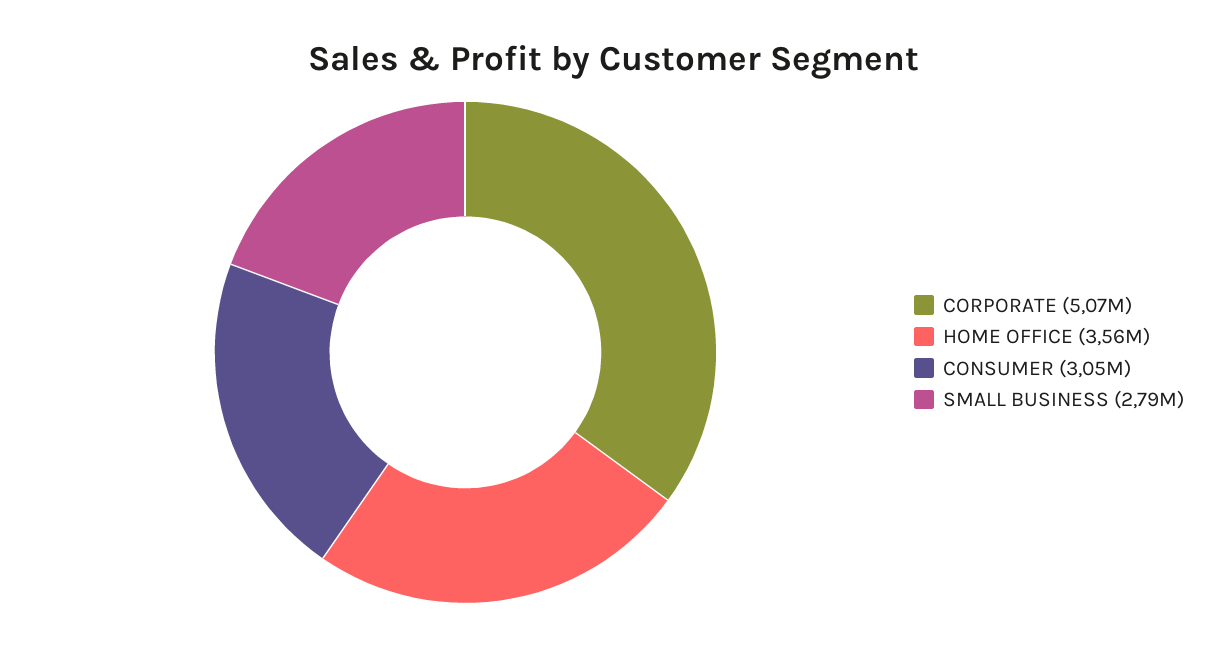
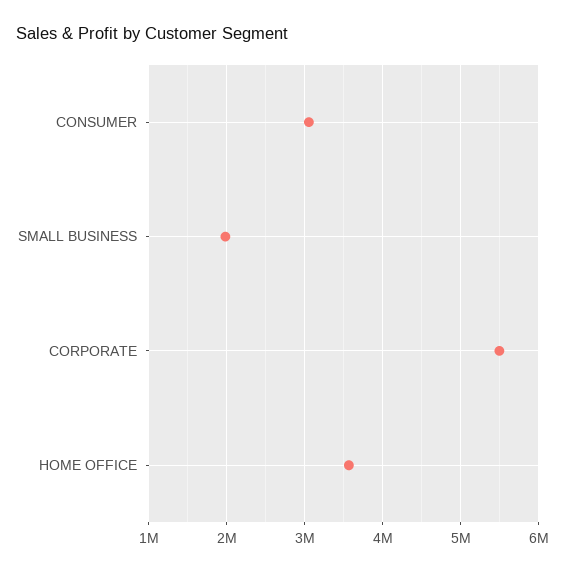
CORPORATE: 5070000 -> 5500000
SMALL BUSINESS: 2790000 -> 2000000

